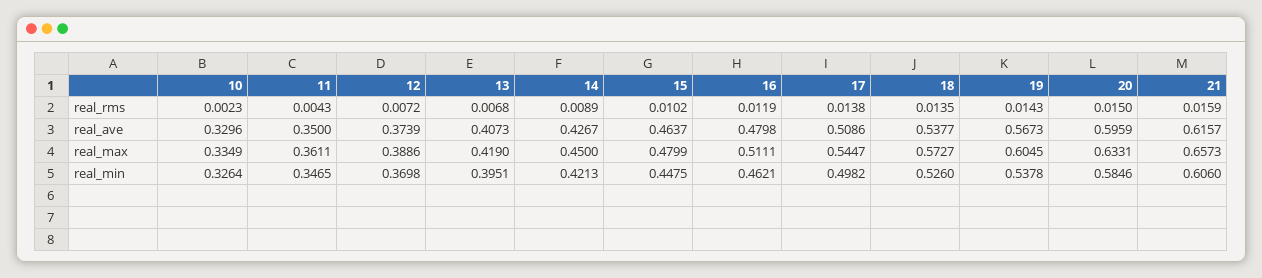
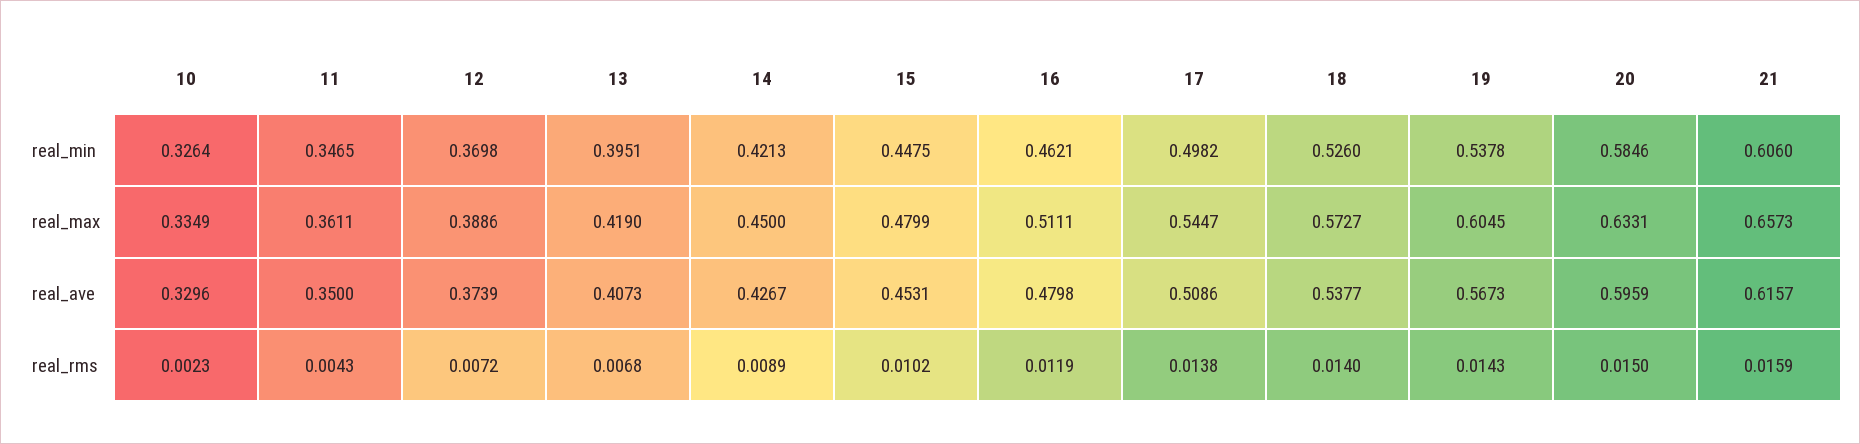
18, real_rms: 0.0135 -> 0.014
15, real_ave: 0.4637 -> 0.4531

